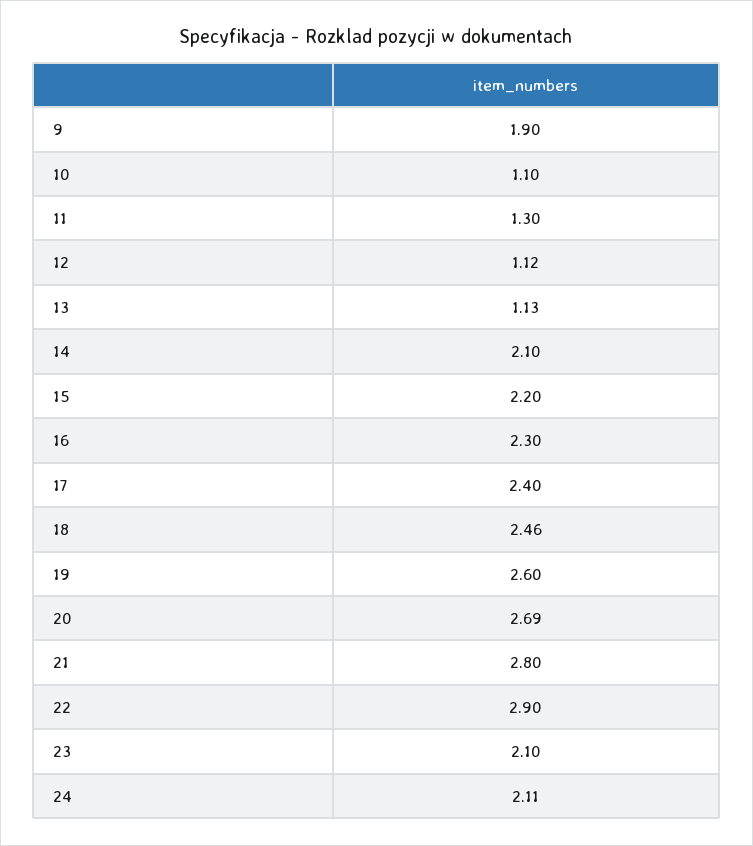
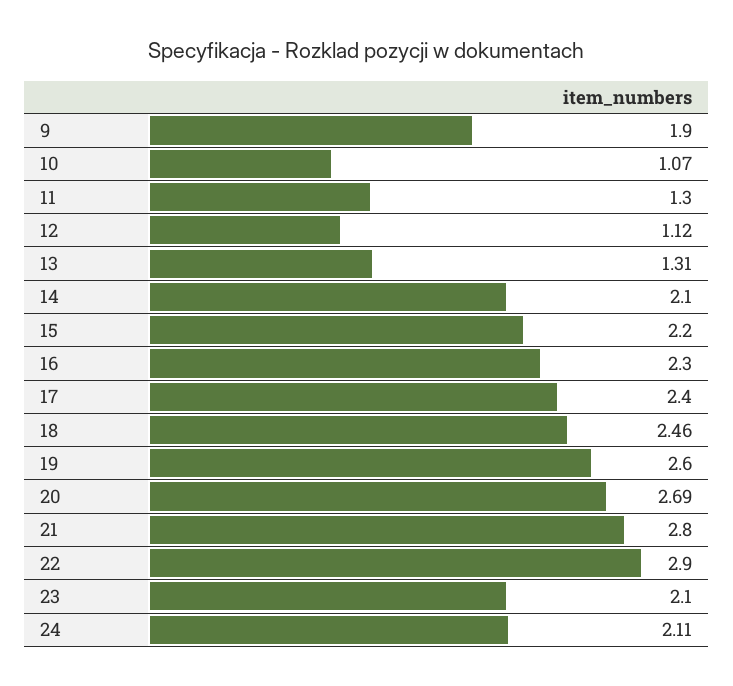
10: 1.1 -> 1.07
13: 1.13 -> 1.31

